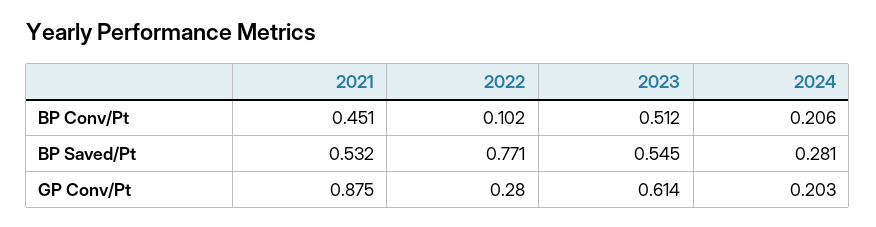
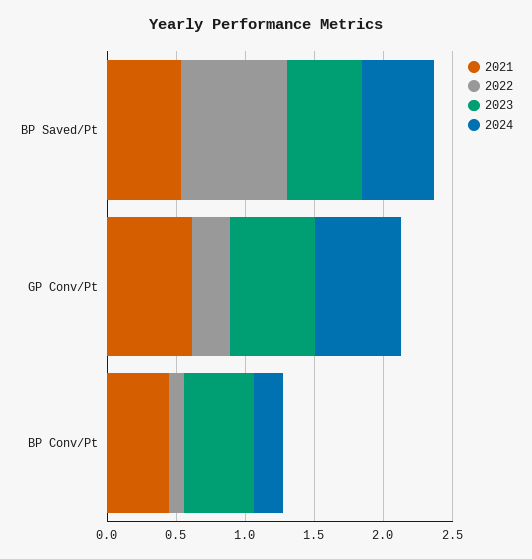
2024, BP Saved/Pt: 0.281 -> 0.5
2021, GP Conv/Pt: 0.875 -> 0.6
2024, GP Conv/Pt: 0.203 -> 0.6

